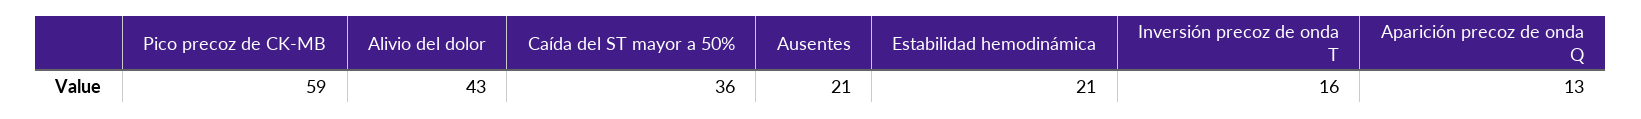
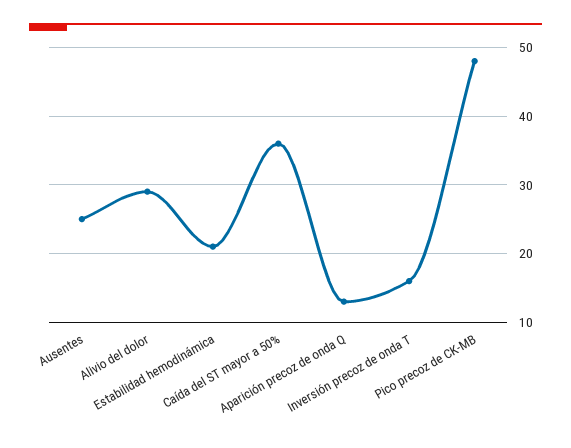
Pico precoz de CK-MB: 59 -> 48
Alivio del dolor: 43 -> 29
Ausentes: 21 -> 25

